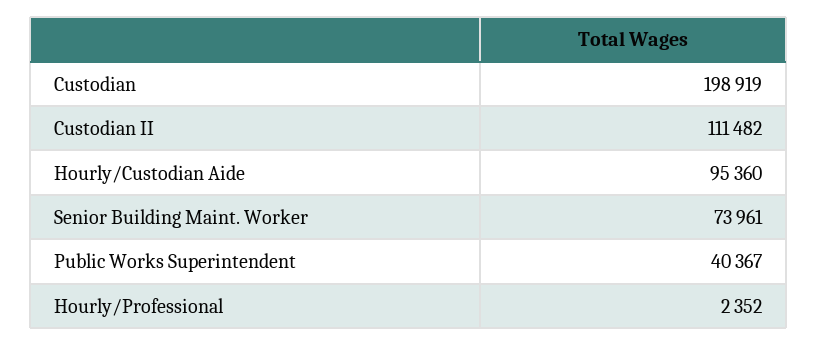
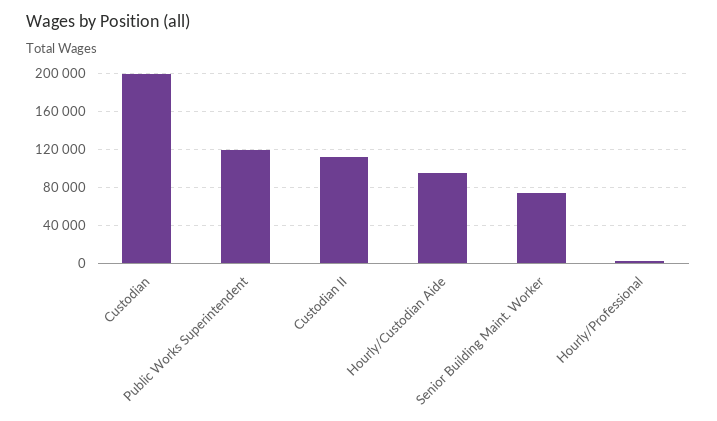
Public Works Superintendent: 40367 -> 120000

